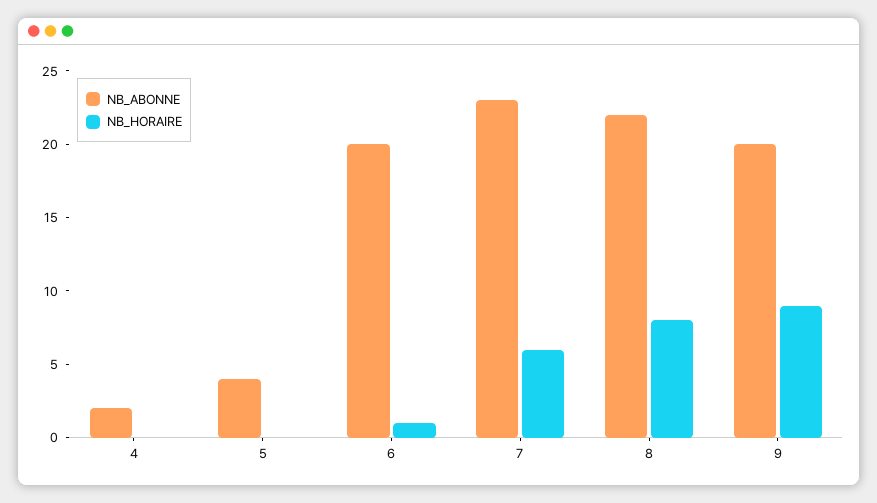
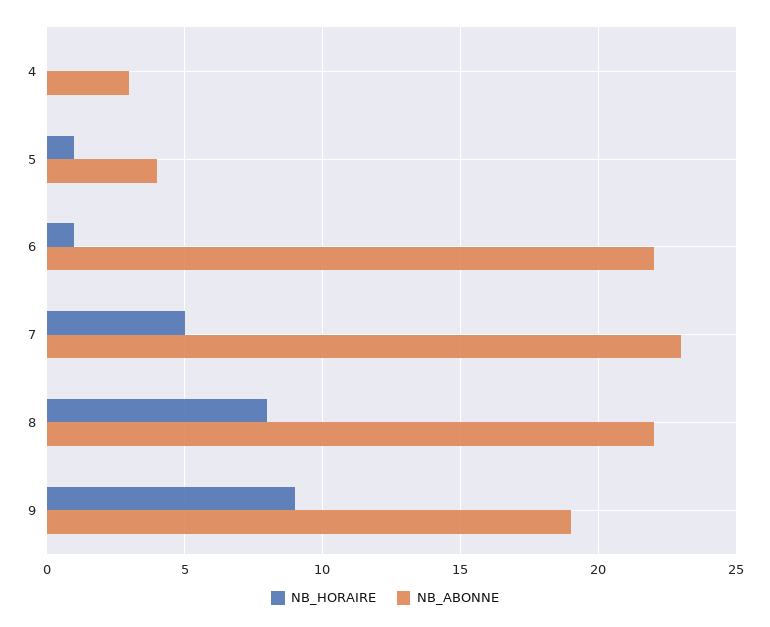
NB_ABONNE, 4: 2 -> 3
NB_HORAIRE, 5: 0 -> 1
NB_ABONNE, 6: 20 -> 22
NB_HORAIRE, 7: 6 -> 5
NB_ABONNE, 9: 20 -> 19

